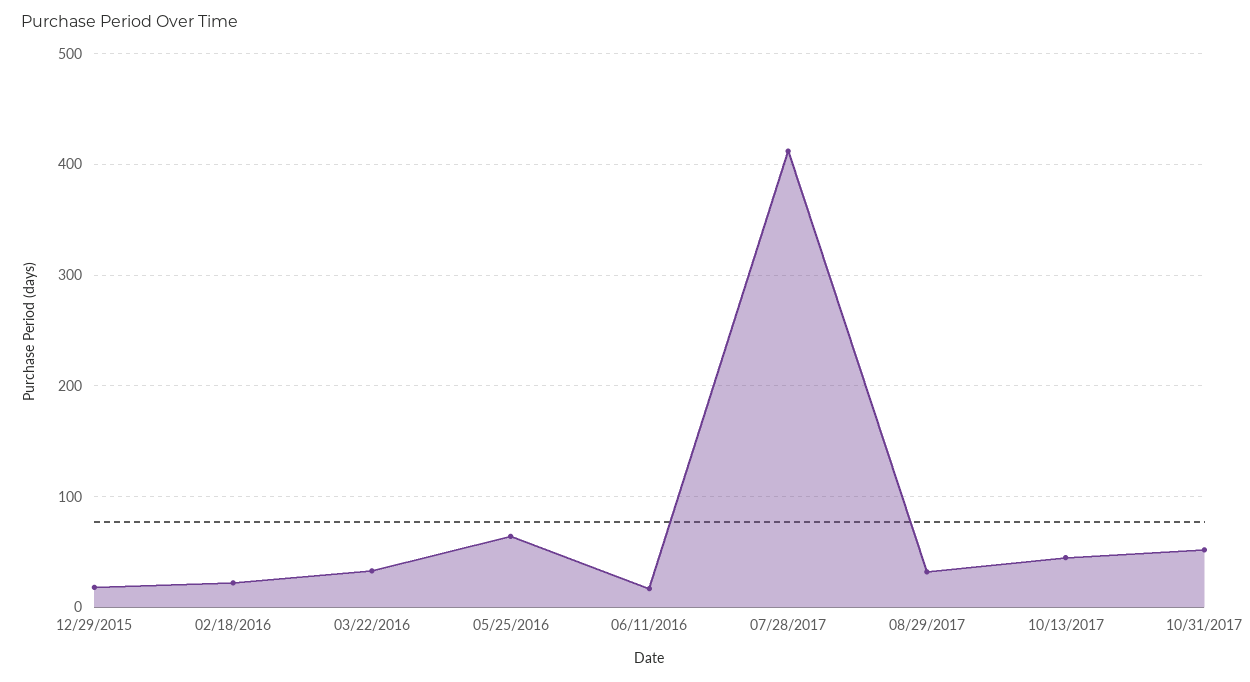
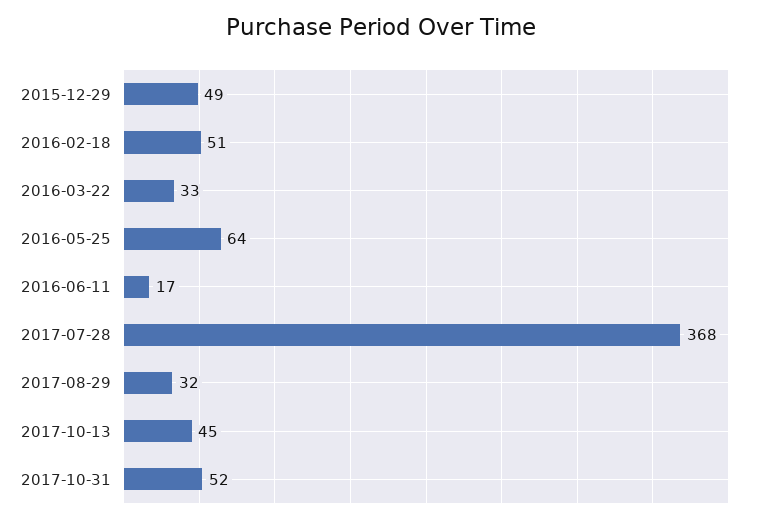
12/29/2015: 20 -> 49
02/18/2016: 20 -> 51
07/28/2017: 410 -> 368

